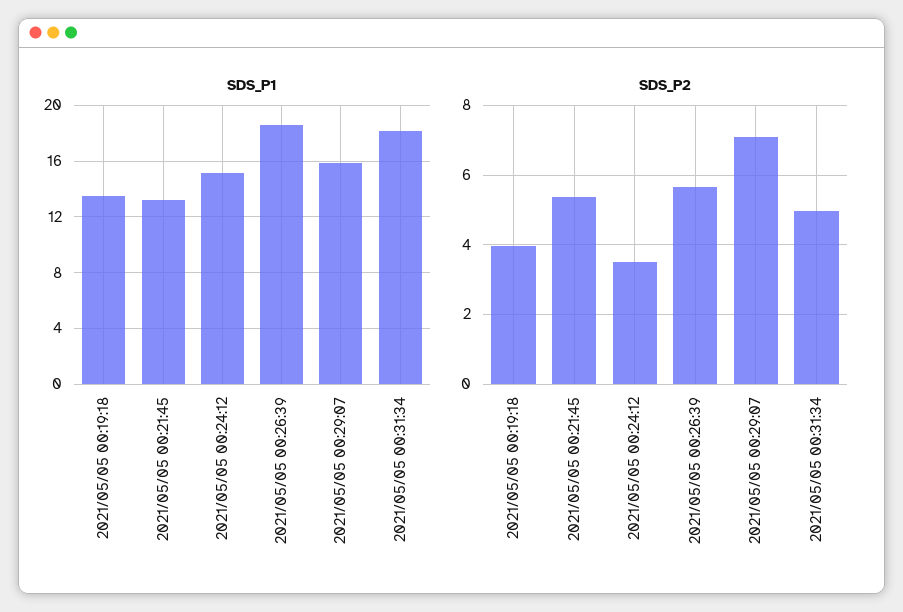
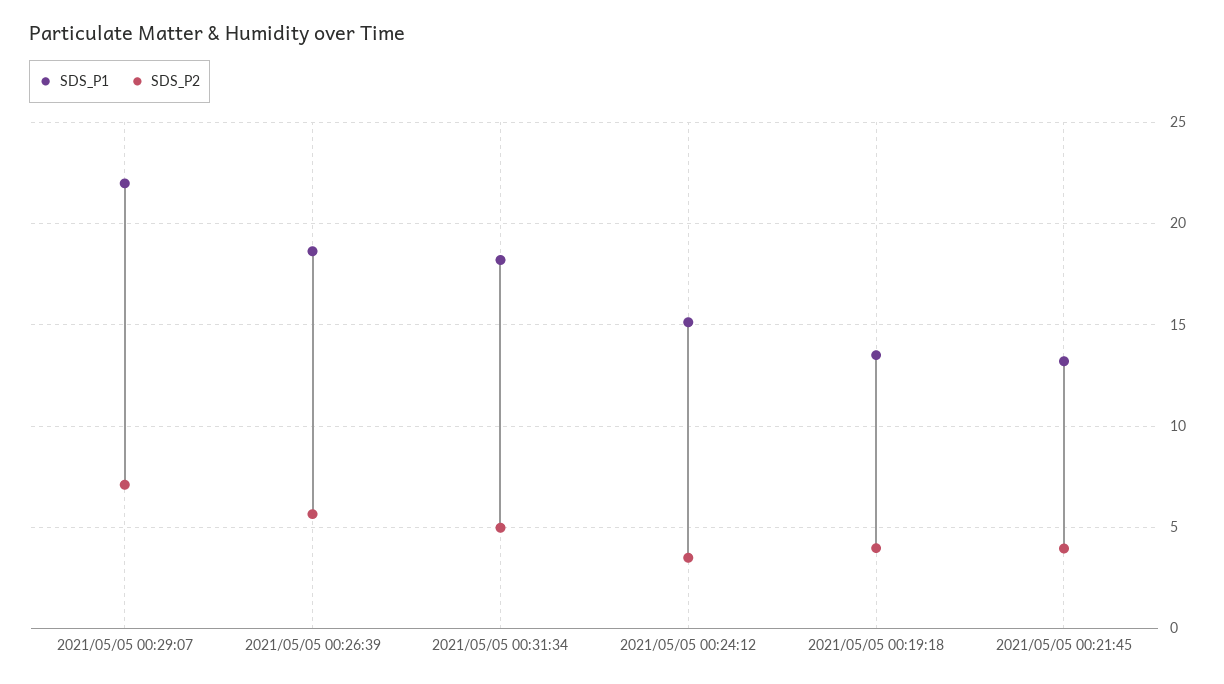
SDS_P1, 2021/05/05 00:29:07: 16 -> 22
SDS_P2, 2021/05/05 00:21:45: 5.4 -> 4

